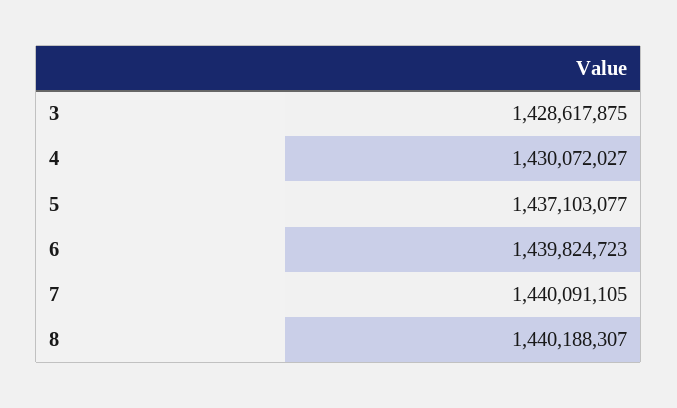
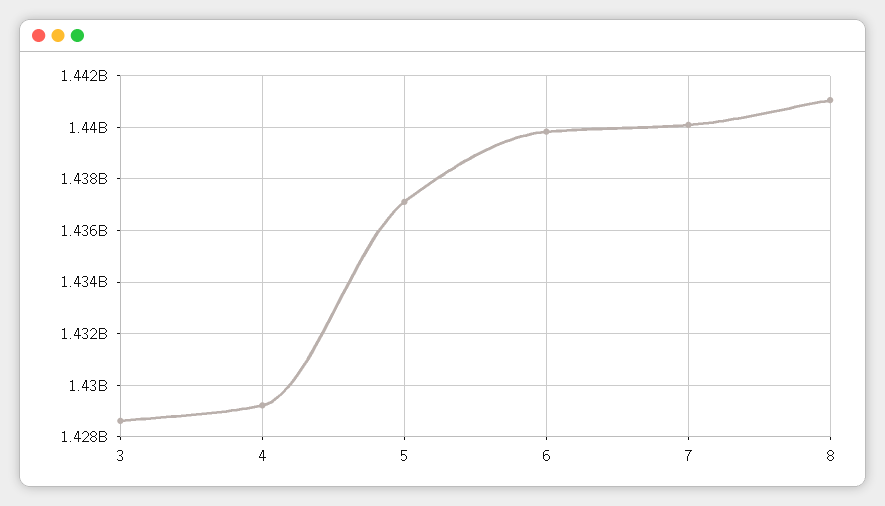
4: 1430072027 -> 1429250000
8: 1440188307 -> 1441000000

